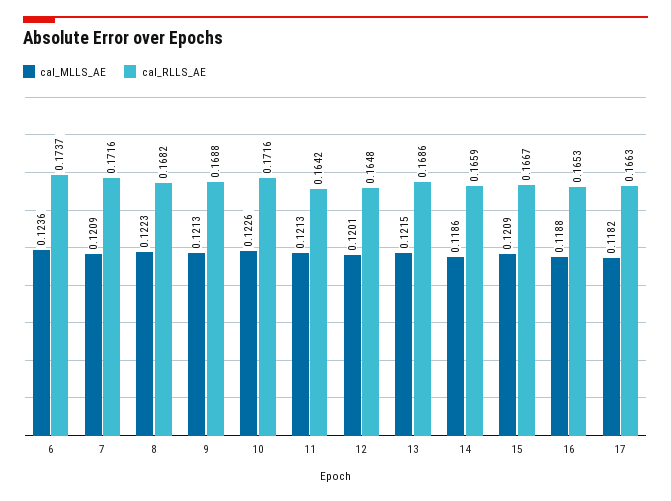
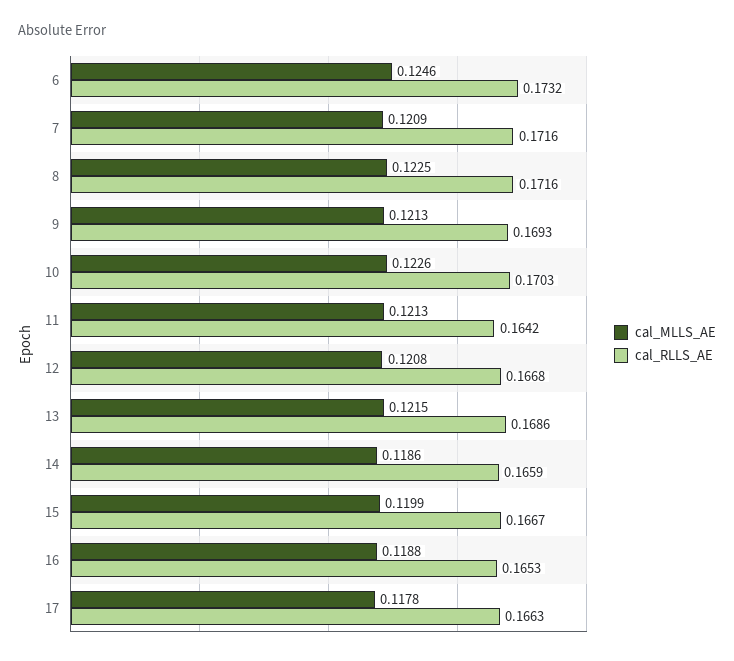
cal_MLLS_AE, 6: 0.1236 -> 0.1246
cal_RLLS_AE, 6: 0.1737 -> 0.1732
cal_MLLS_AE, 8: 0.1223 -> 0.1225
cal_RLLS_AE, 8: 0.1682 -> 0.1716
cal_RLLS_AE, 9: 0.1688 -> 0.1693
cal_RLLS_AE, 10: 0.1716 -> 0.1703
cal_MLLS_AE, 12: 0.1201 -> 0.1208
cal_RLLS_AE, 12: 0.1648 -> 0.1668
cal_MLLS_AE, 15: 0.1209 -> 0.1199
cal_MLLS_AE, 17: 0.1182 -> 0.1178

